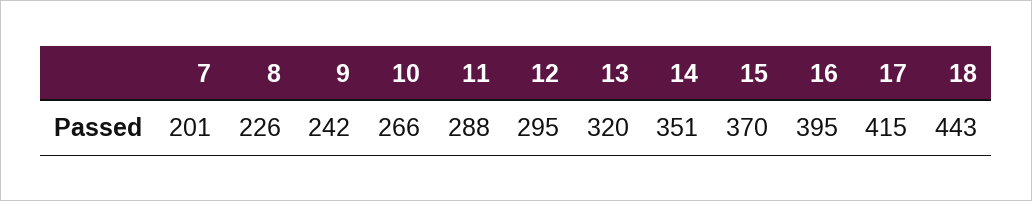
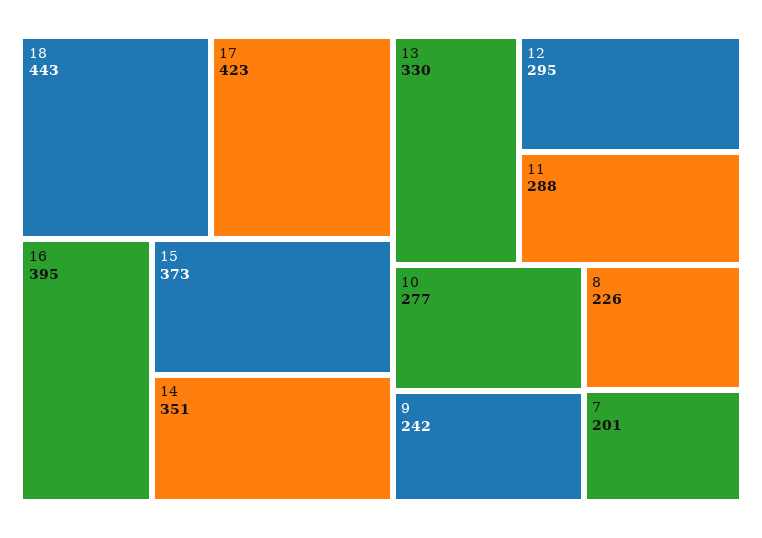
10: 266 -> 277
13: 320 -> 330
15: 370 -> 373
17: 415 -> 423

